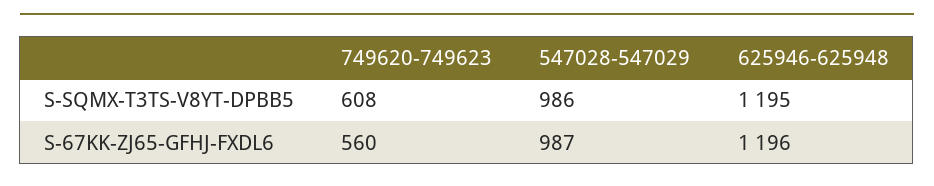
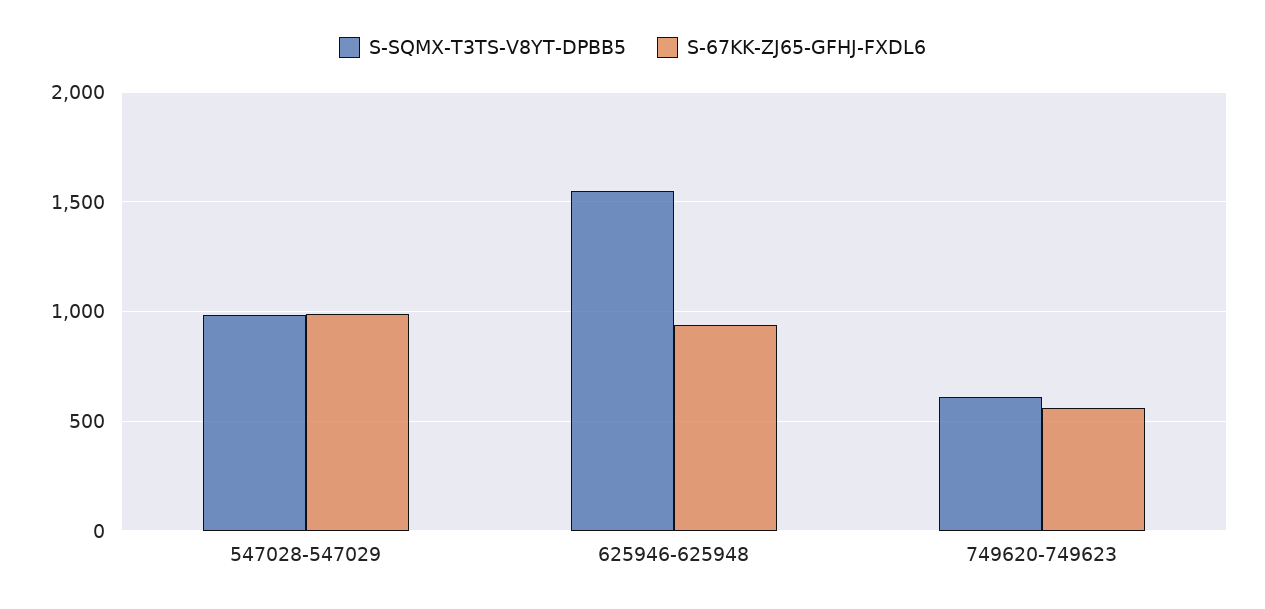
S-SQMX-T3TS-V8YT-DPBB5, 625946-625948: 1195 -> 1550
S-67KK-ZJ65-GFHJ-FXDL6, 625946-625948: 1196 -> 950

